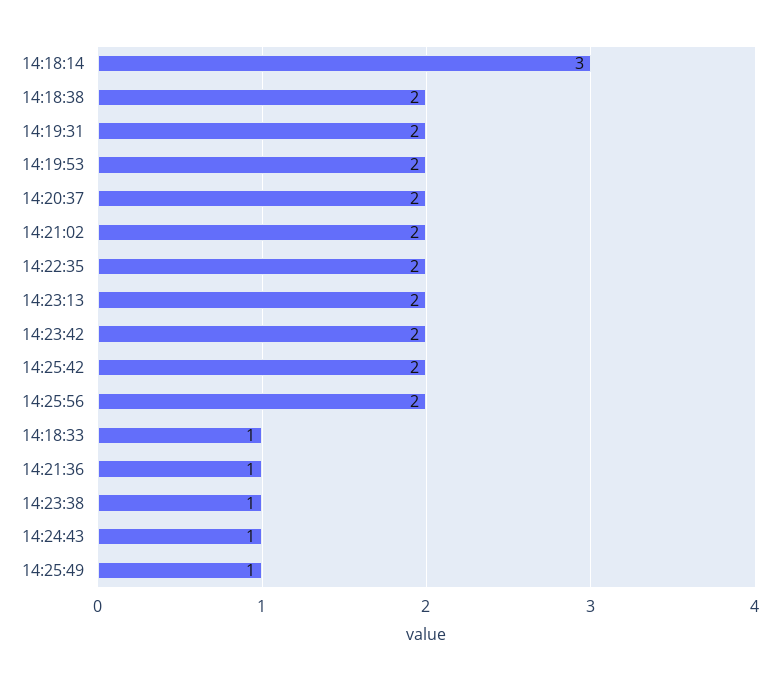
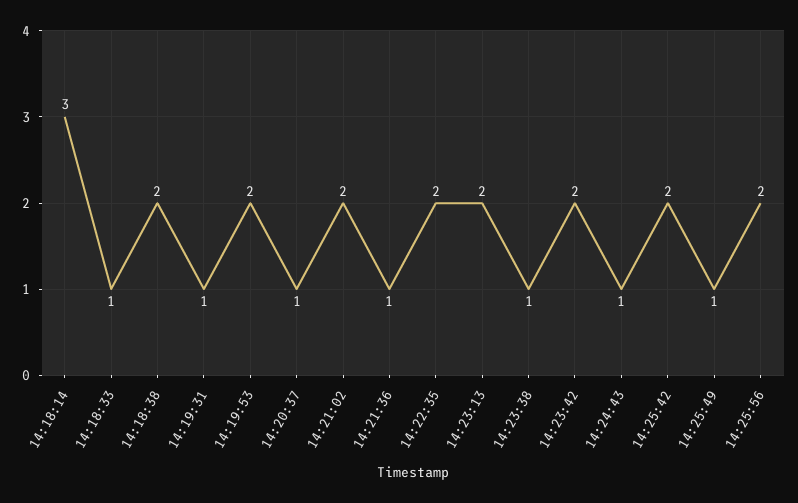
14:19:31: 2 -> 1
14:20:37: 2 -> 1

